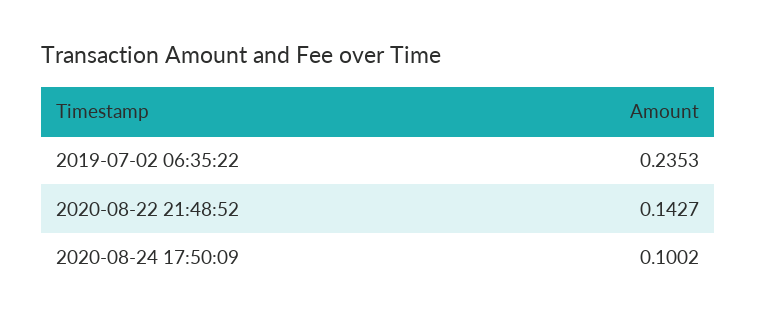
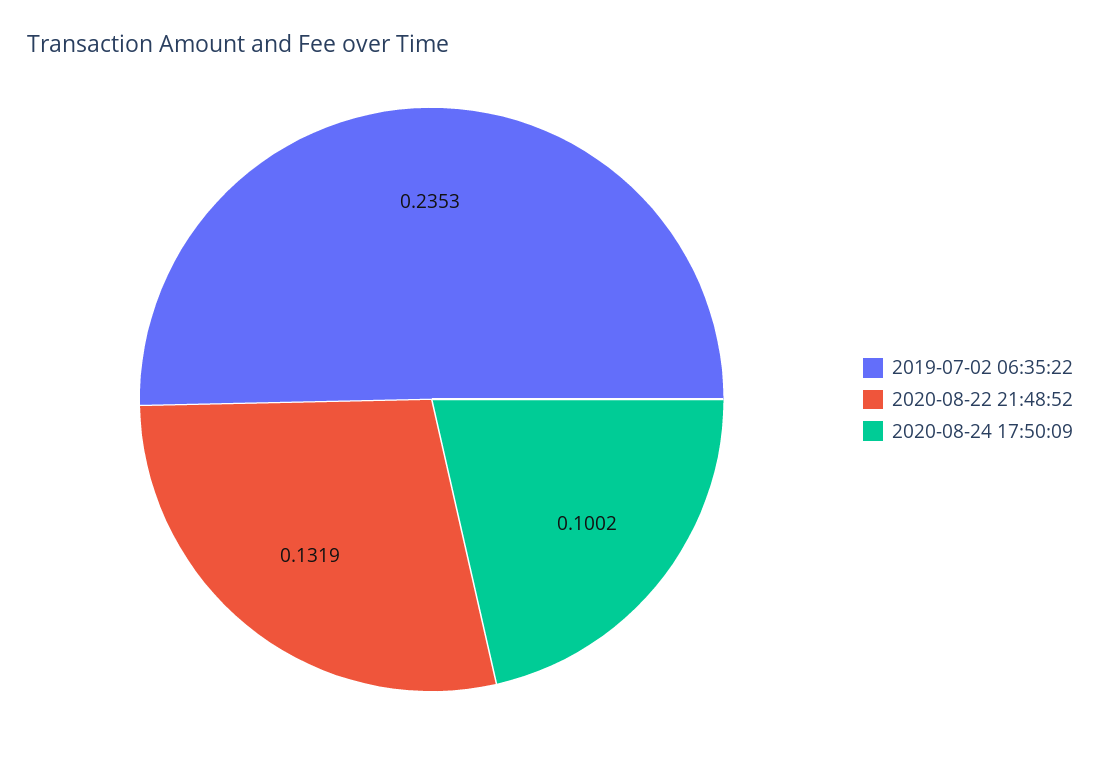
2020-08-22 21:48:52: 0.1427 -> 0.1319

